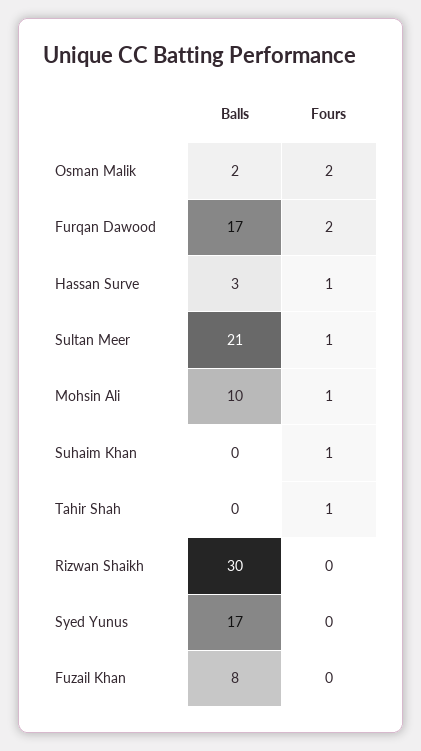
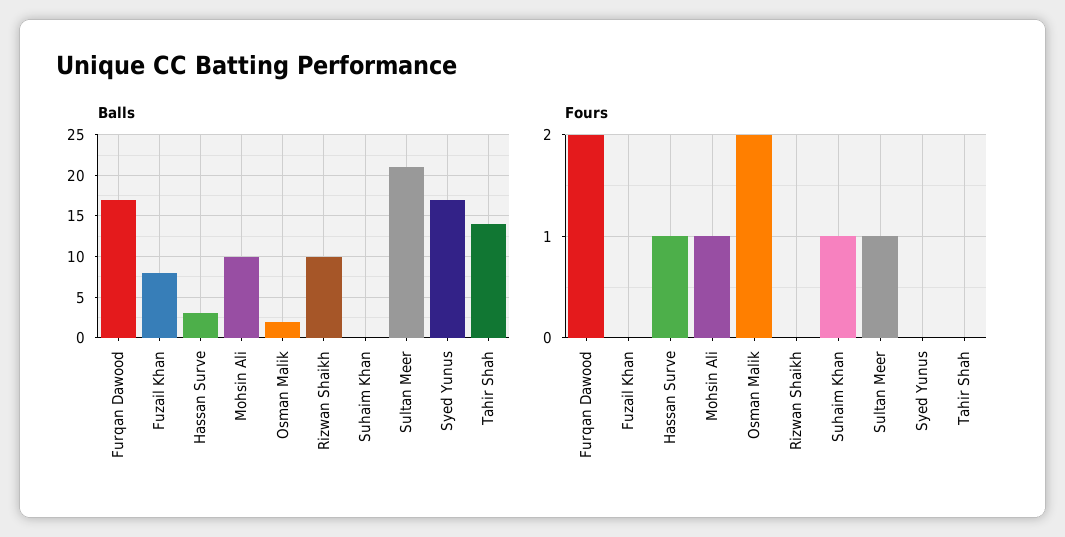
Balls, Tahir Shah: 0 -> 14
Fours, Tahir Shah: 1 -> 0
Balls, Rizwan Shaikh: 30 -> 10

